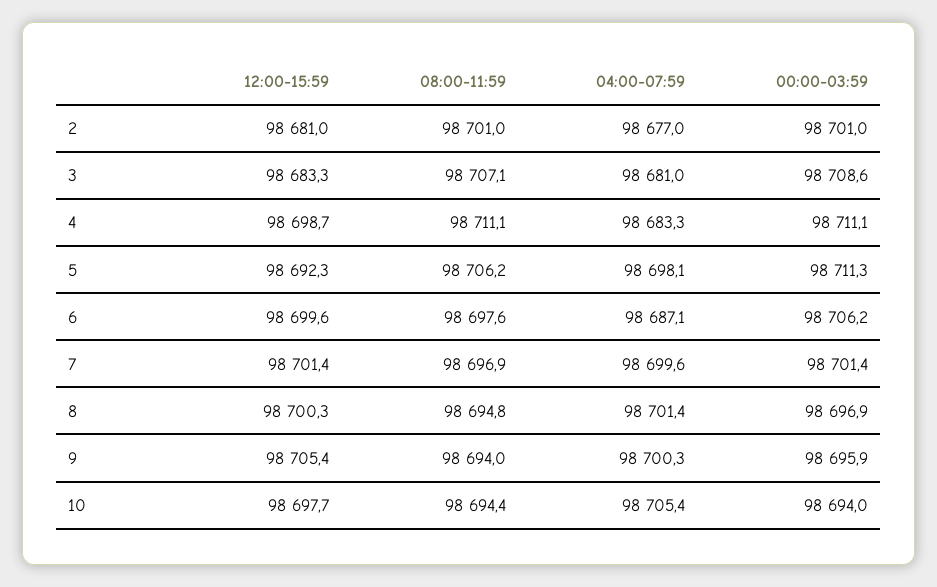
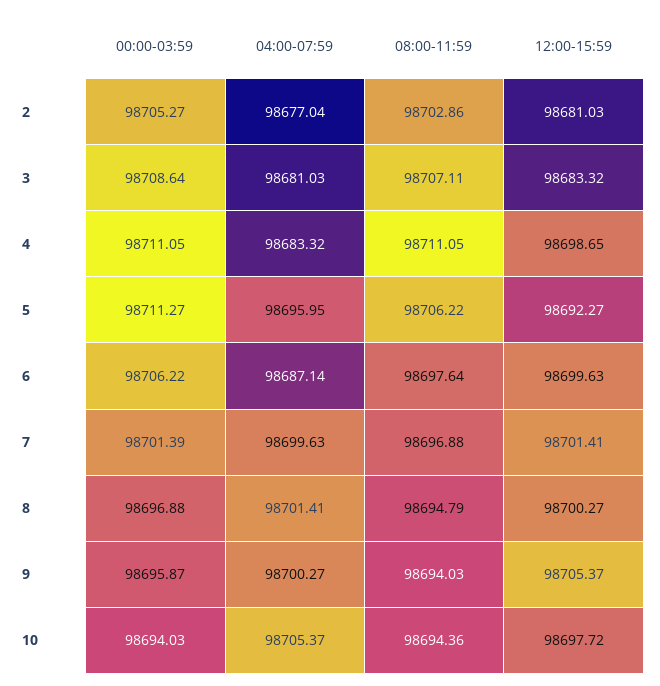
08:00-11:59, 2: 98701 -> 98702.86
00:00-03:59, 2: 98701 -> 98705.27
04:00-07:59, 5: 98698.1 -> 98695.95

